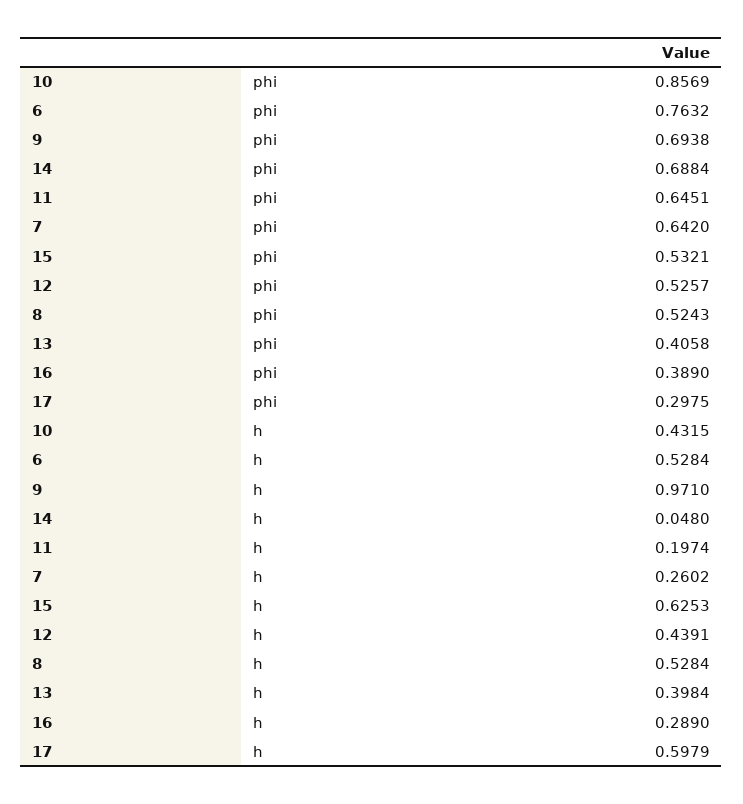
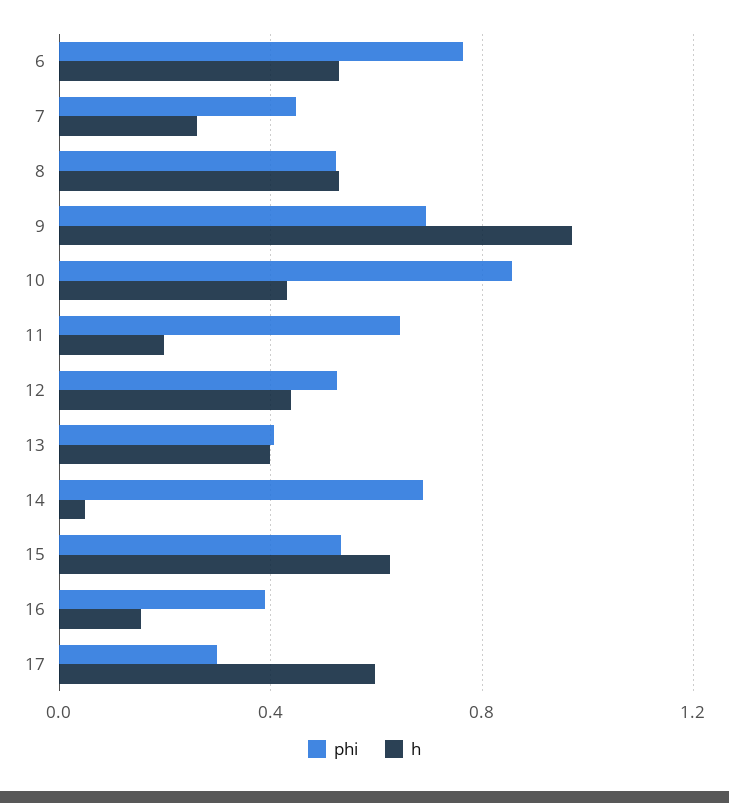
phi, 7: 0.642 -> 0.45
h, 16: 0.289 -> 0.15

